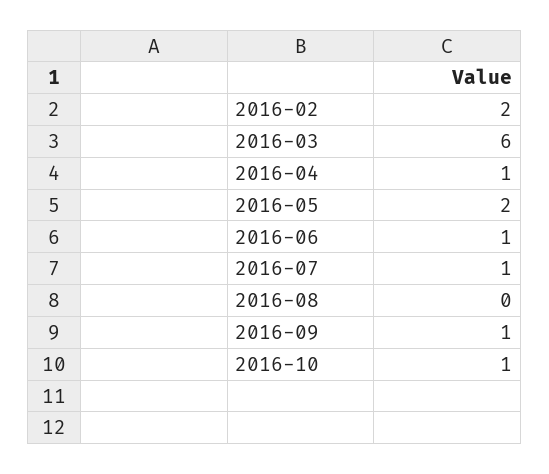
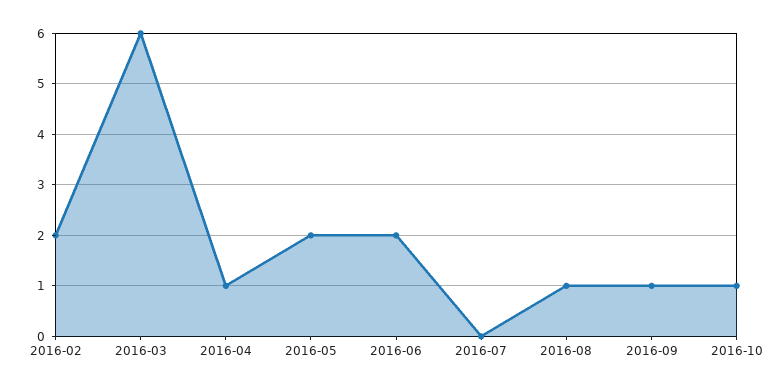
2016-06: 1 -> 2
2016-07: 1 -> 0
2016-08: 0 -> 1

